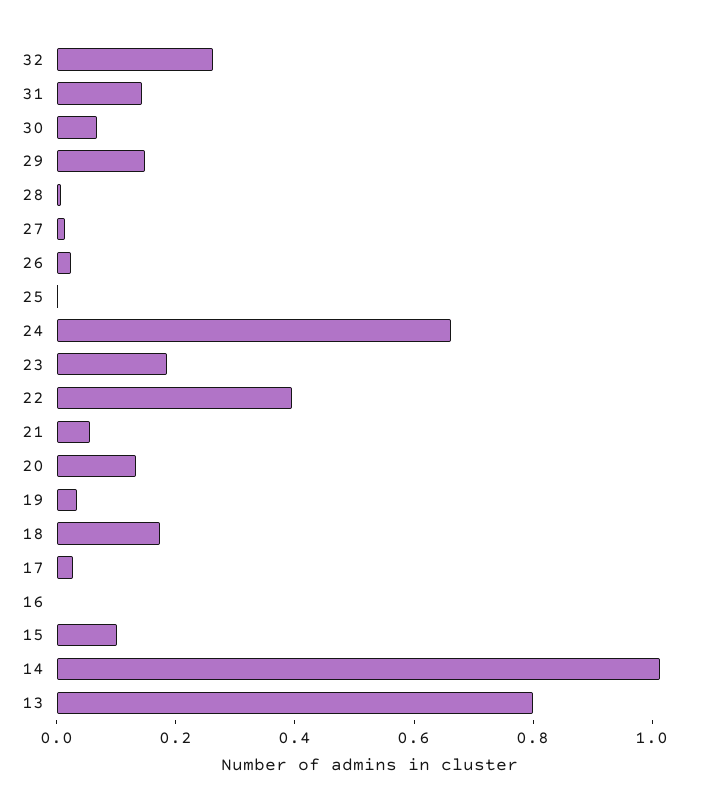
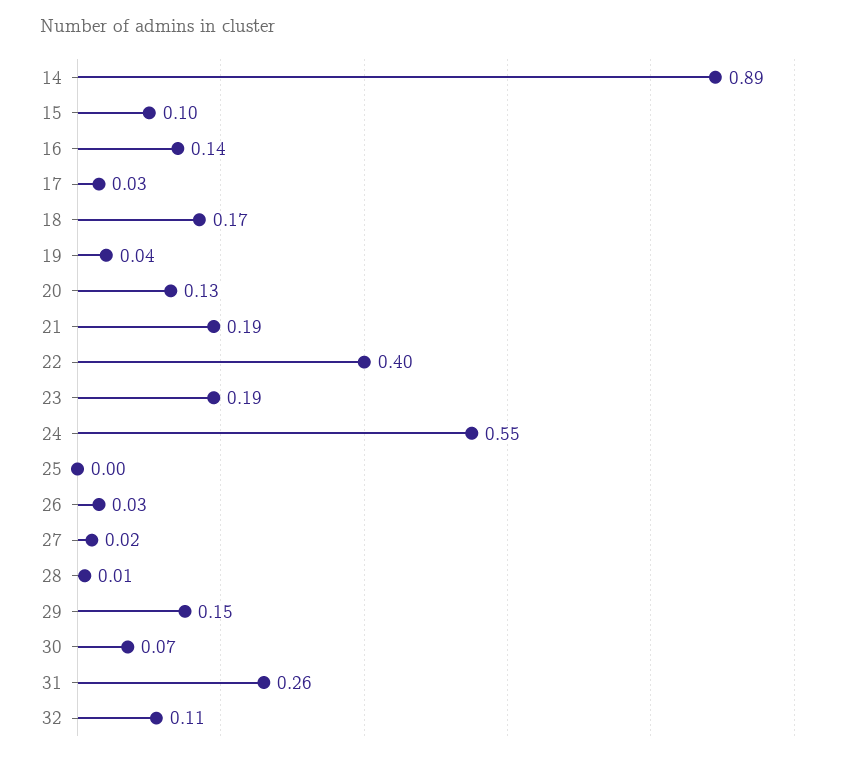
32: 0.25 -> 0.11
31: 0.15 -> 0.26
24: 0.65 -> 0.55
21: 0.05 -> 0.19
16: 0 -> 0.14
14: 1 -> 0.89
13: 0.8 -> none

